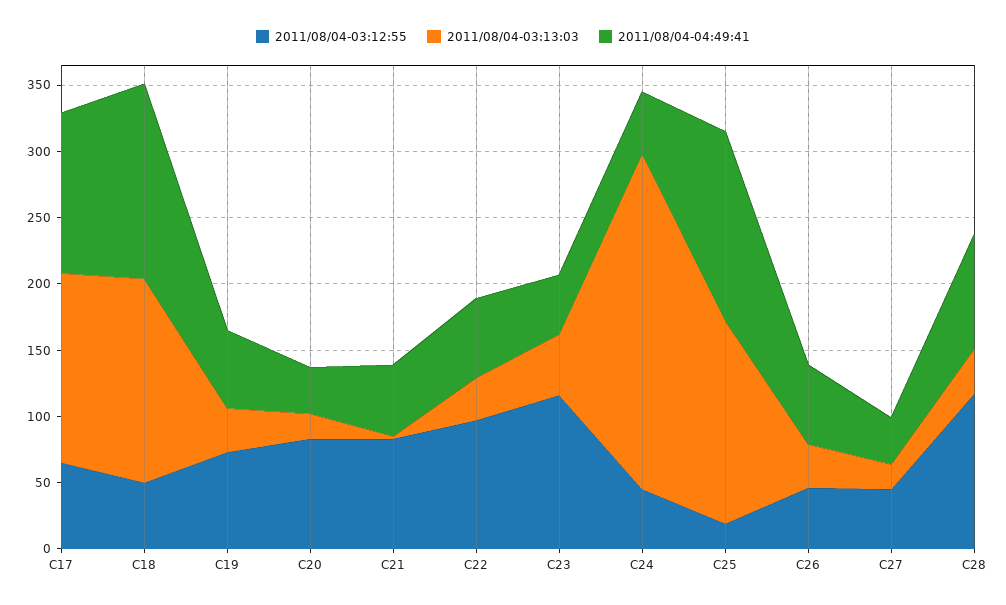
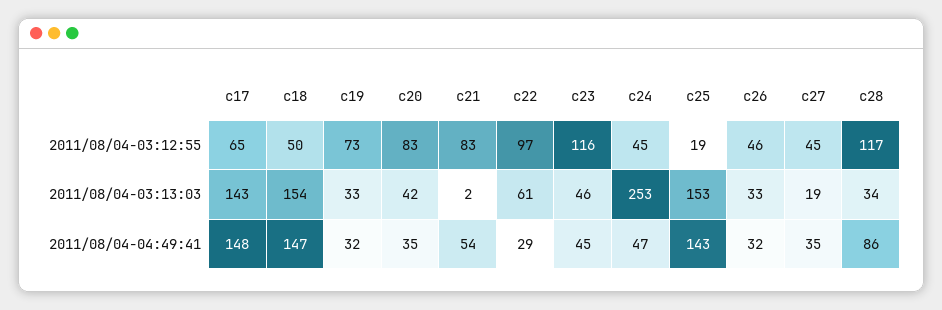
2011/08/04-04:49:41, C17: 120 -> 148
2011/08/04-04:49:41, C19: 60 -> 32
2011/08/04-03:13:03, C20: 20 -> 42
2011/08/04-03:13:03, C22: 30 -> 61
2011/08/04-04:49:41, C22: 60 -> 29
2011/08/04-04:49:41, C26: 60 -> 32

